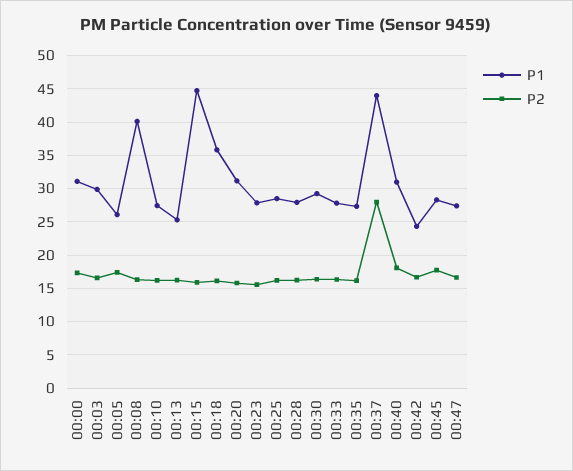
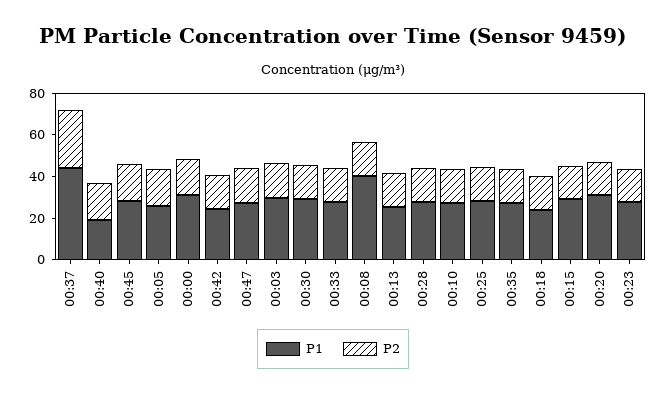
P1, 00:15: 45 -> 30
P1, 00:18: 36 -> 25
P1, 00:40: 31 -> 20

